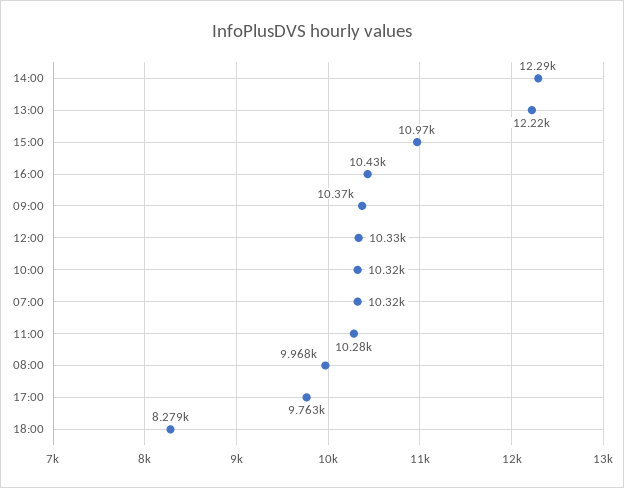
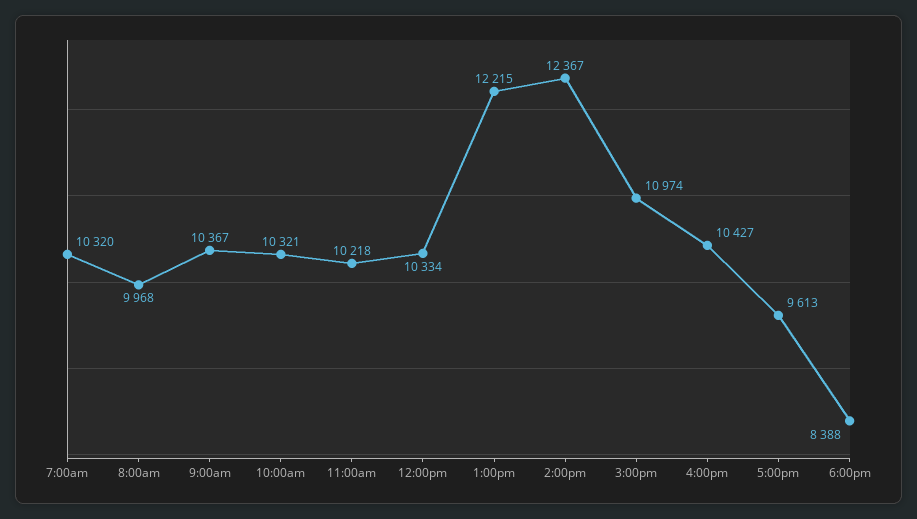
14:00: 12290 -> 12367
11:00: 10280 -> 10218
17:00: 9763 -> 9613
18:00: 8279 -> 8388

